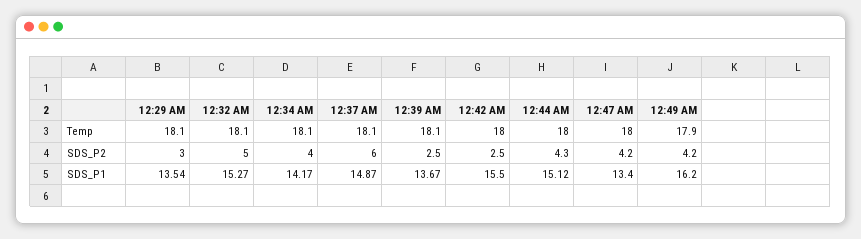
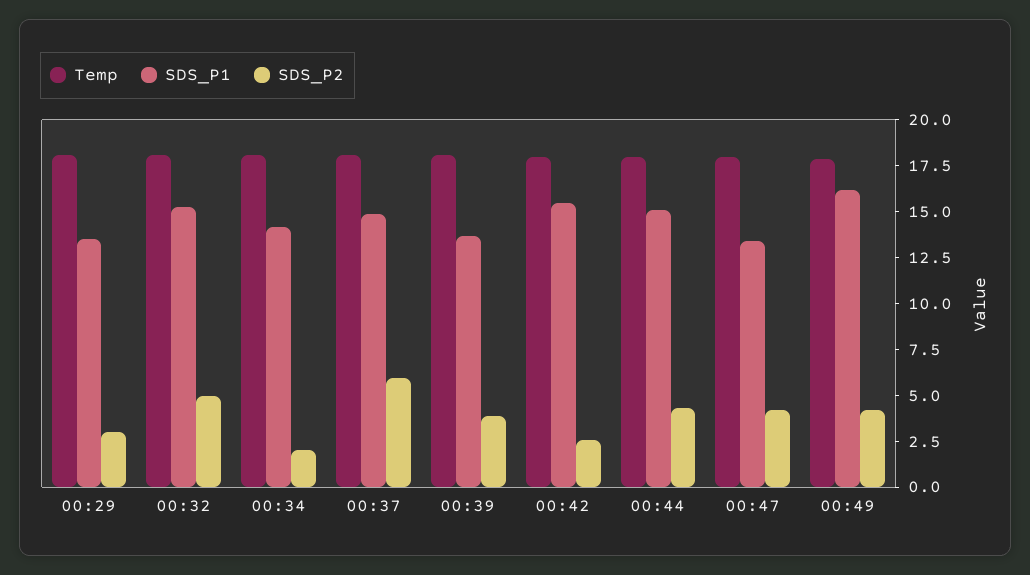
SDS_P2, 12:34 AM: 4 -> 2
SDS_P2, 12:39 AM: 2.5 -> 4

